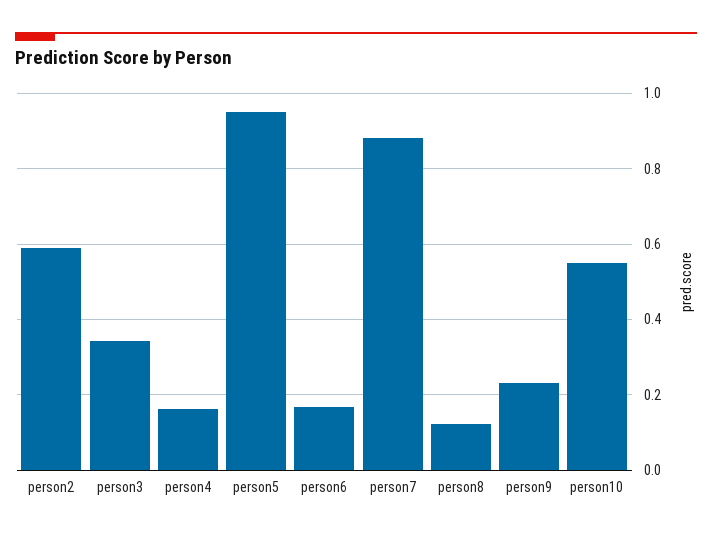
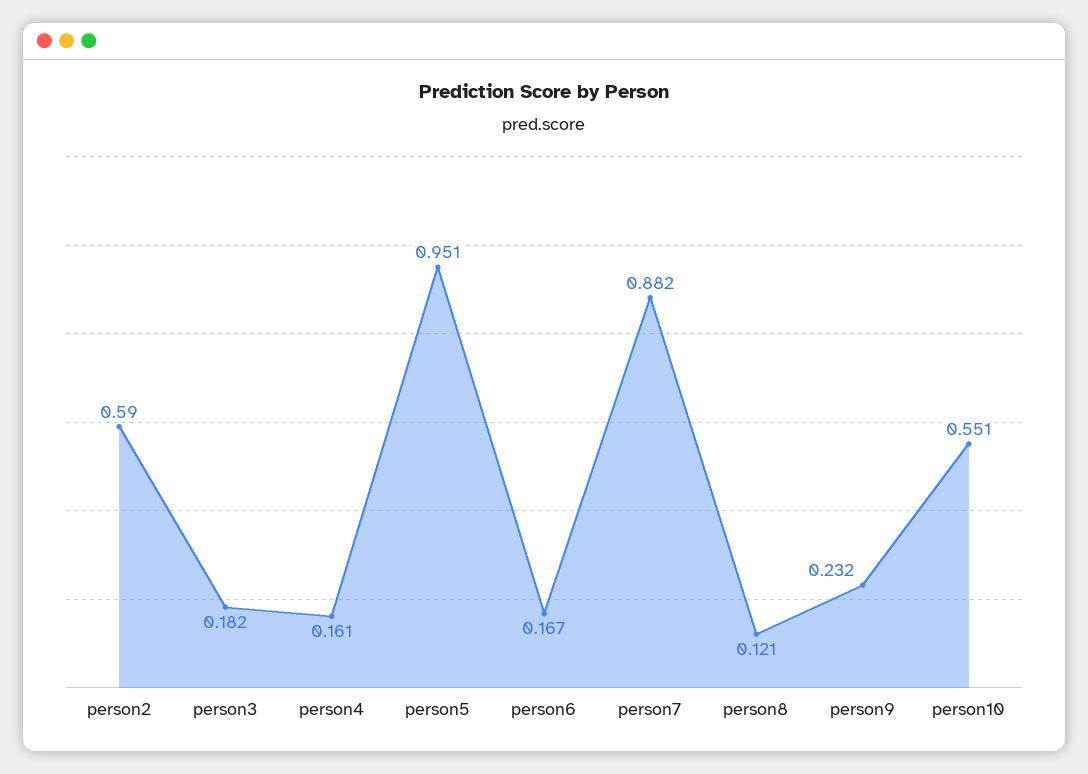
person3: 0.34 -> 0.182

